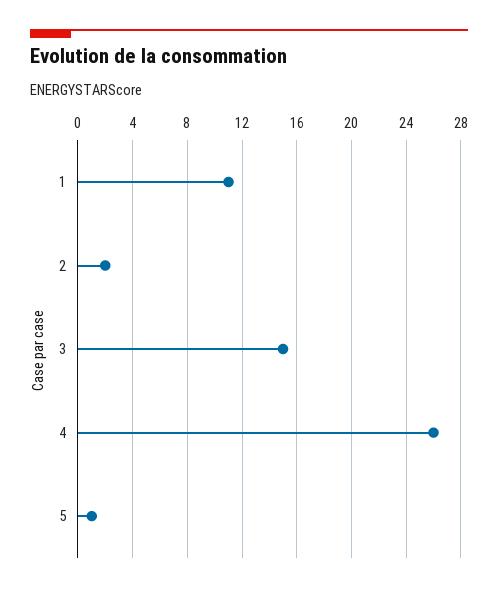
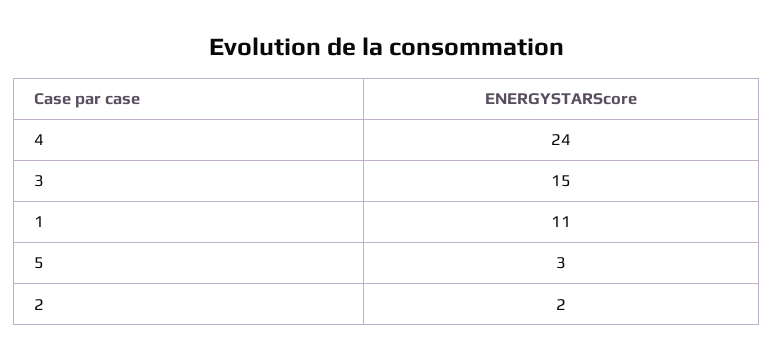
4: 26 -> 24
5: 1 -> 3

